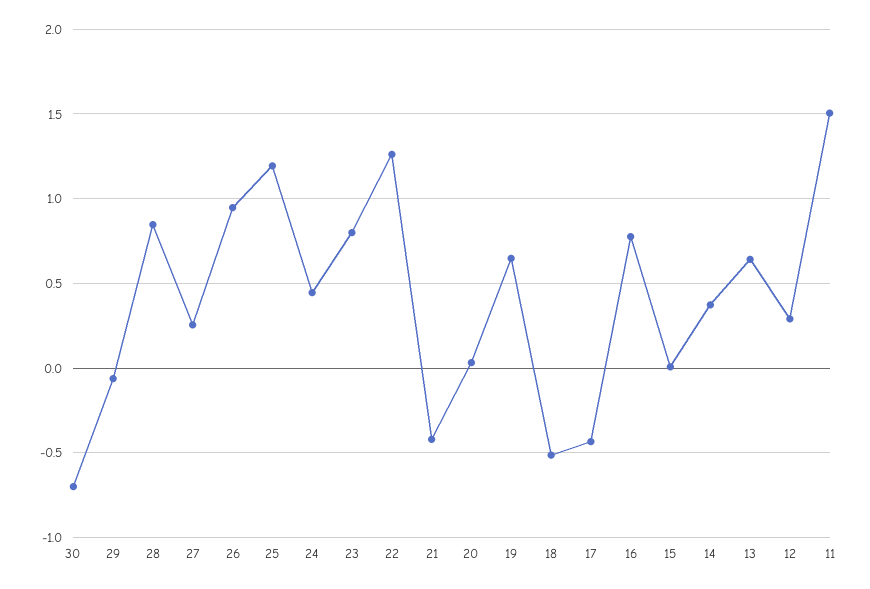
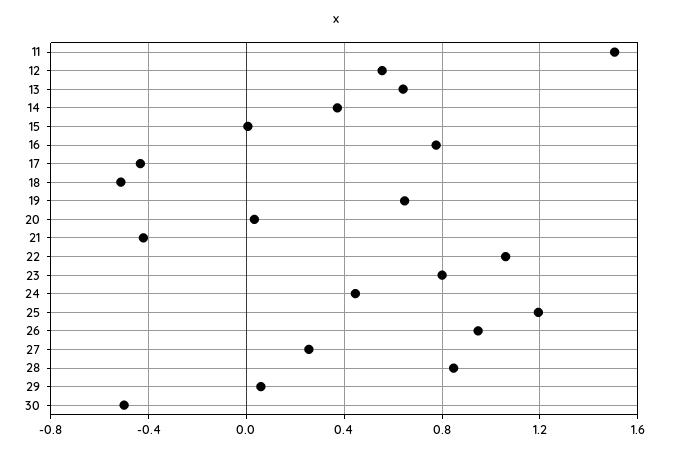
30: -0.7 -> -0.5
29: -0.05 -> 0.05
22: 1.25 -> 1.05
12: 0.3 -> 0.55

